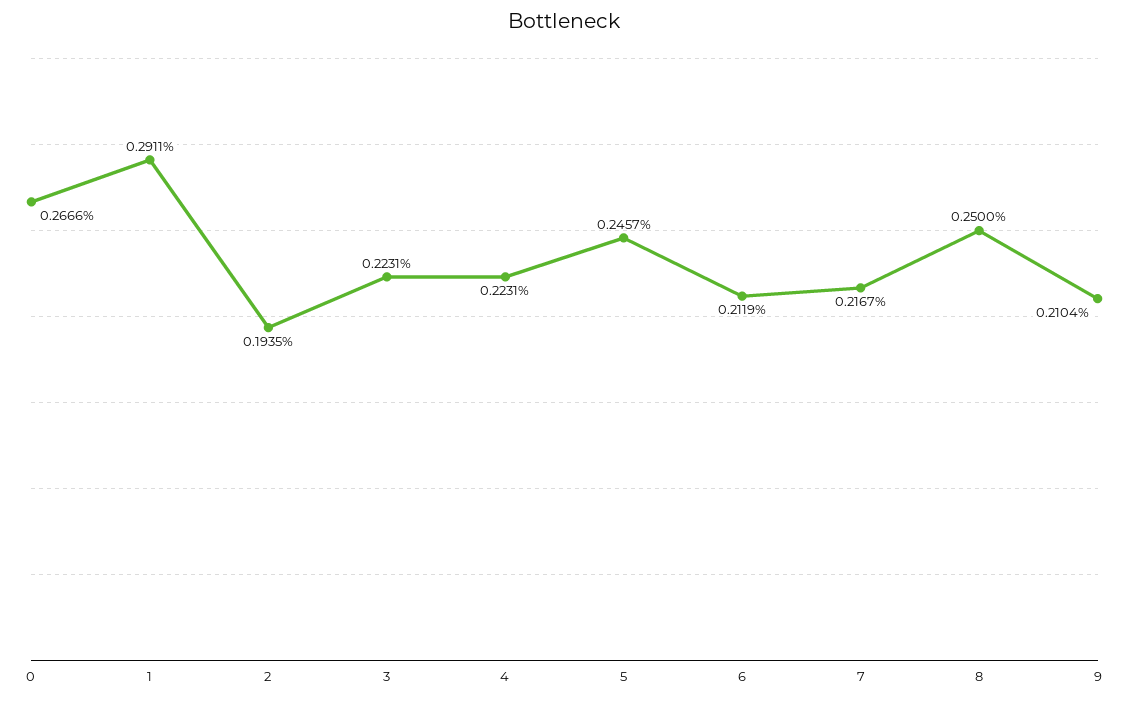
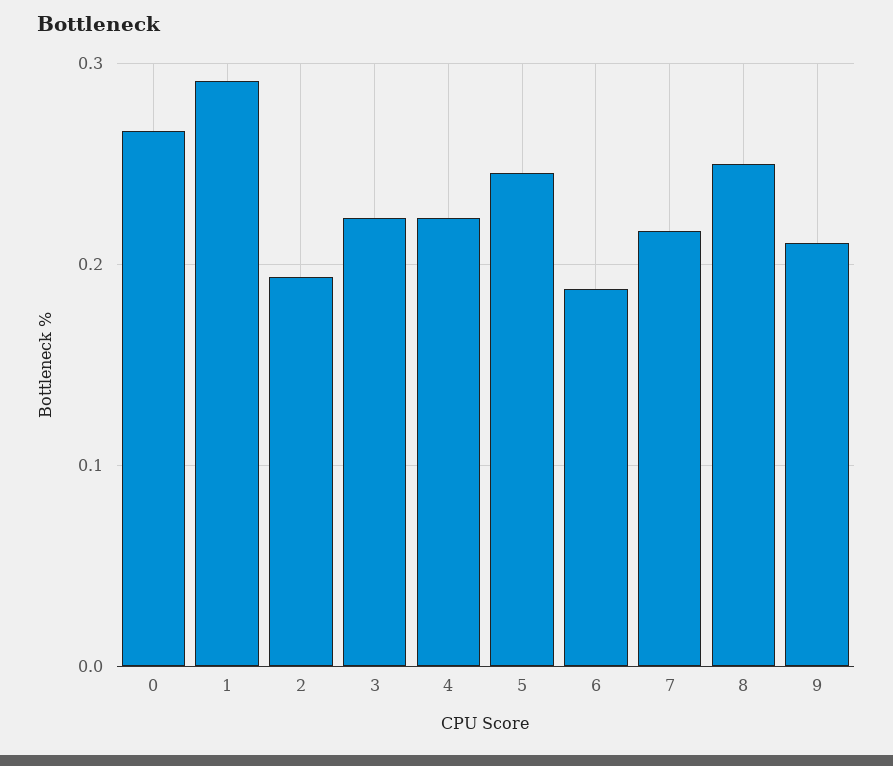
6: 0.2119 -> 0.19

